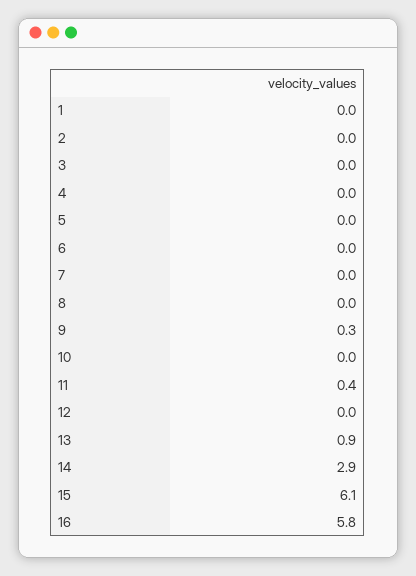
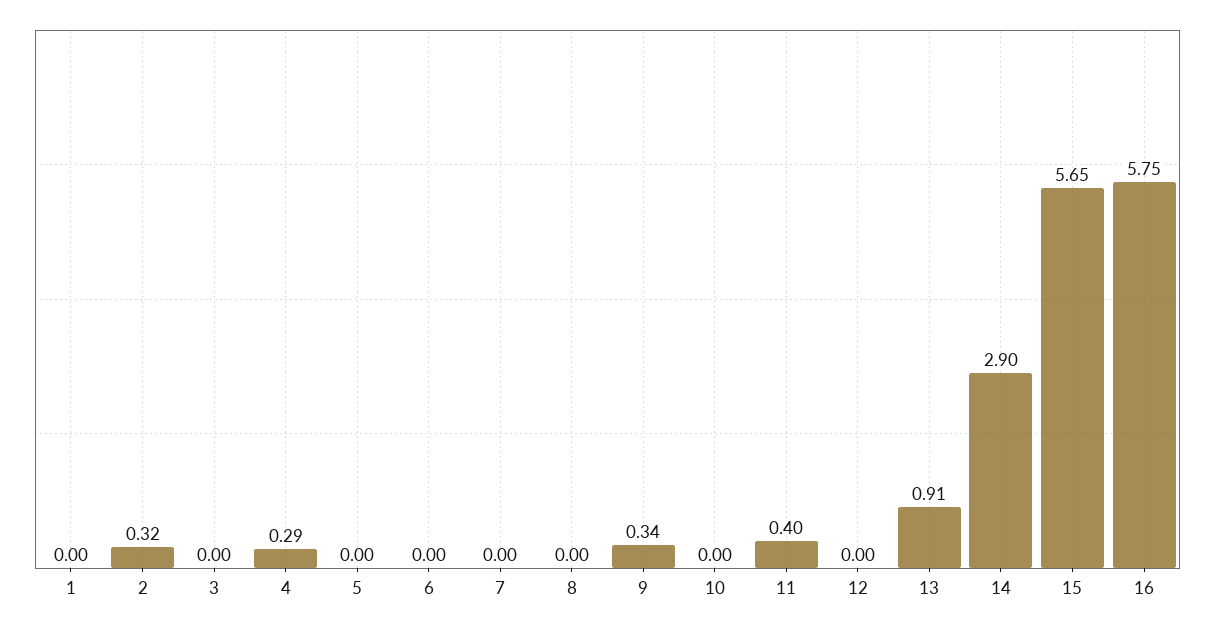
2: 0 -> 0.32
4: 0 -> 0.29
15: 6.1 -> 5.65

